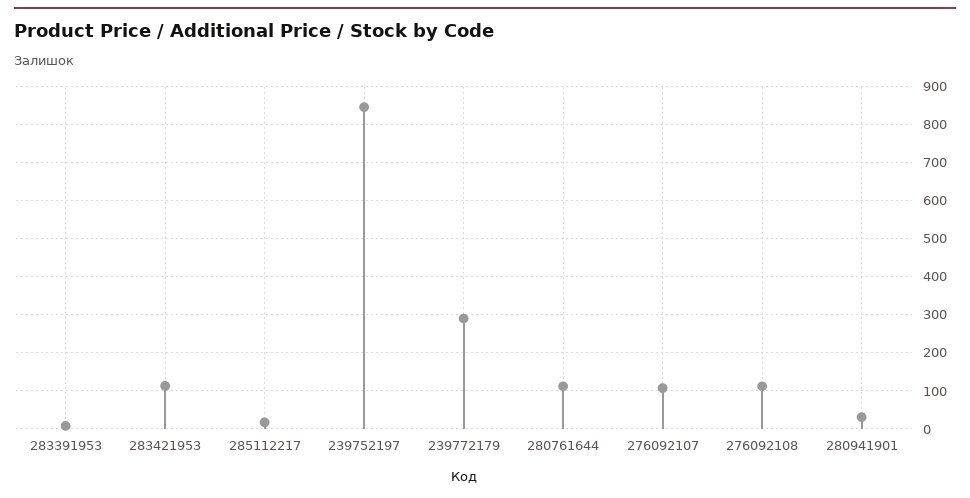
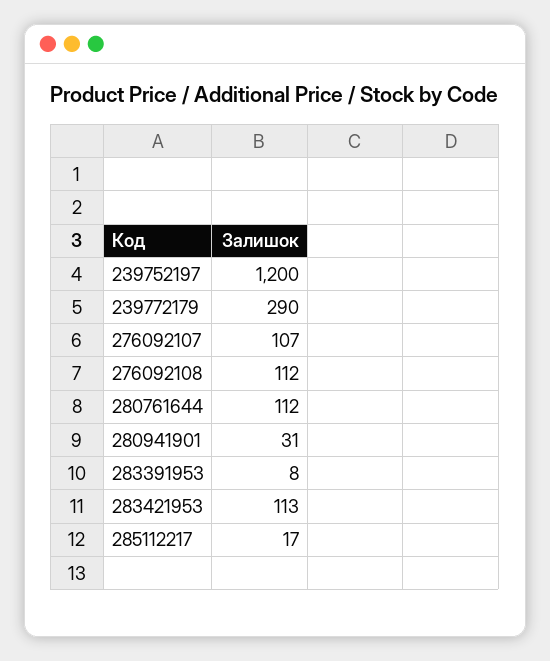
239752197: 840 -> 1200

